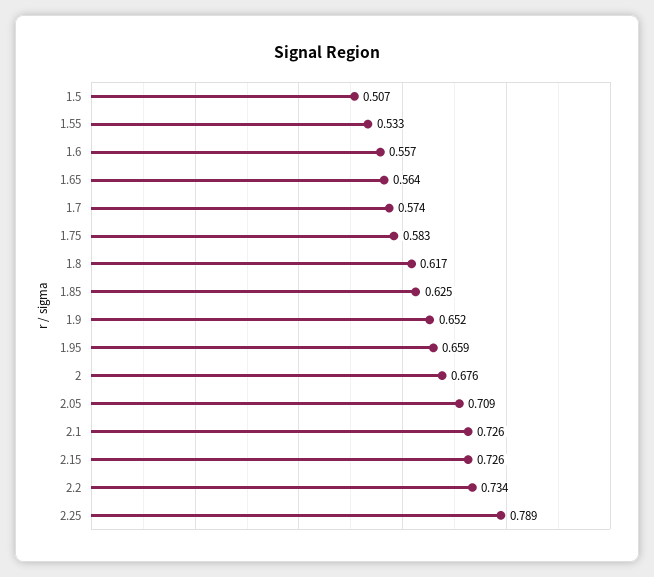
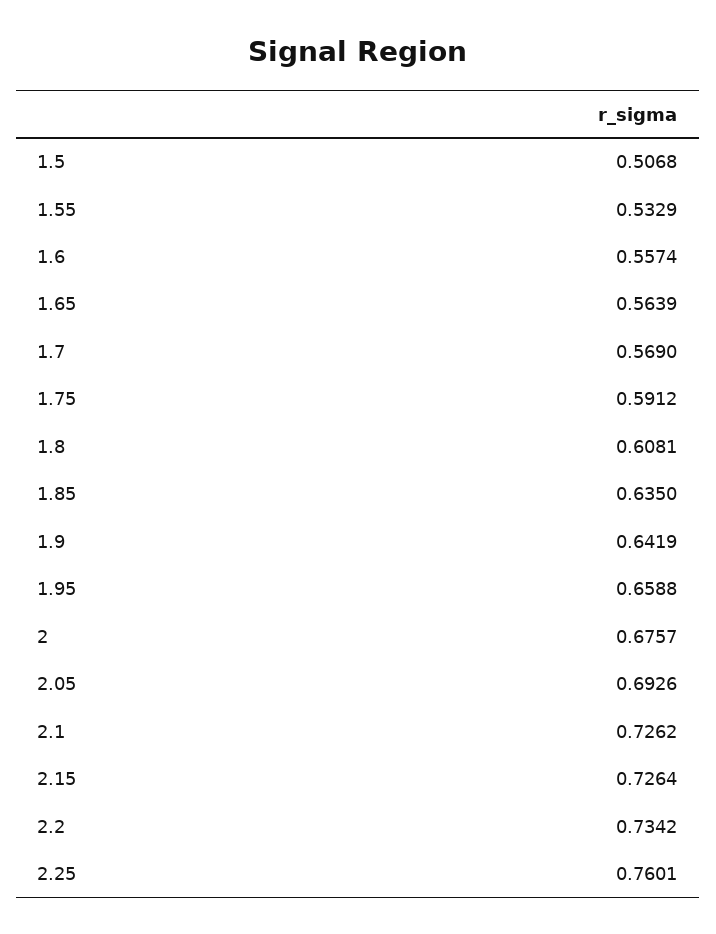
1.7: 0.574 -> 0.569
1.75: 0.583 -> 0.5912
1.8: 0.617 -> 0.6081
1.85: 0.625 -> 0.635
1.9: 0.652 -> 0.6419
2.05: 0.709 -> 0.6926
2.25: 0.789 -> 0.7601

